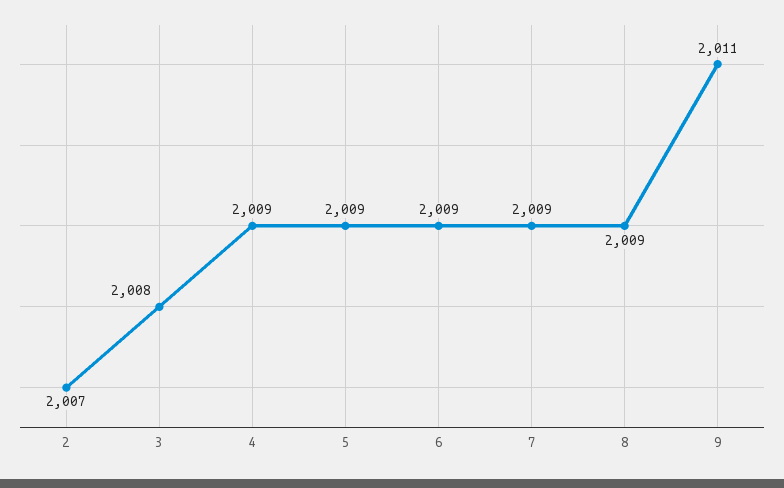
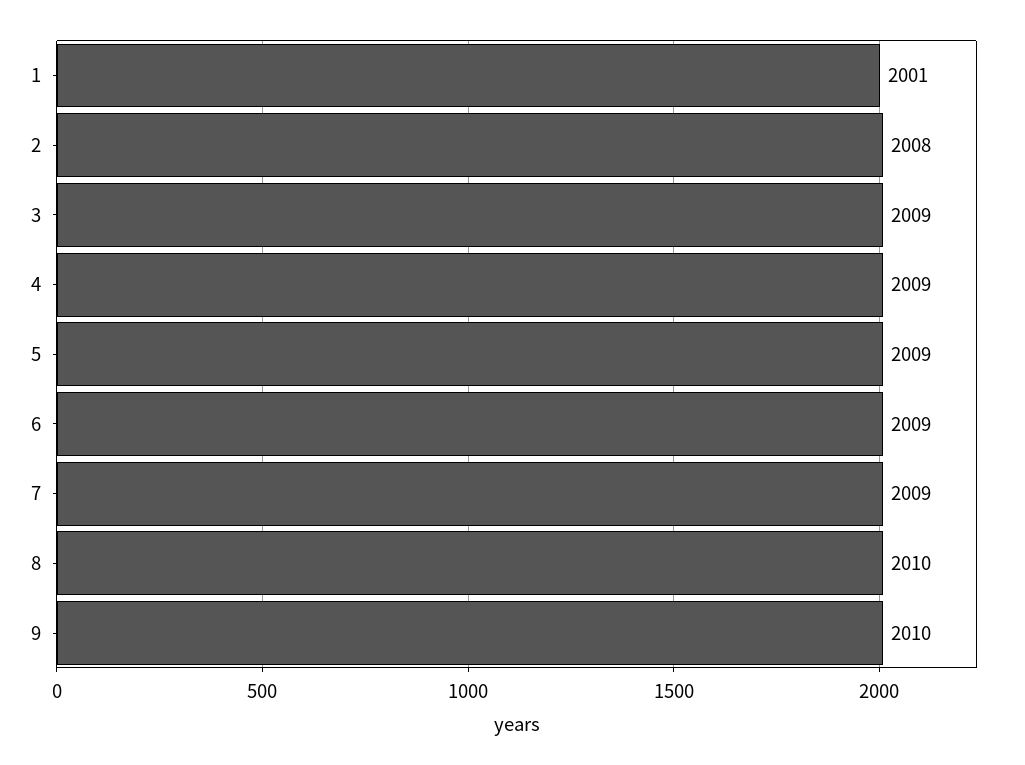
2: 2007 -> 2008
3: 2008 -> 2009
8: 2009 -> 2010
9: 2011 -> 2010
1: none -> 2001

